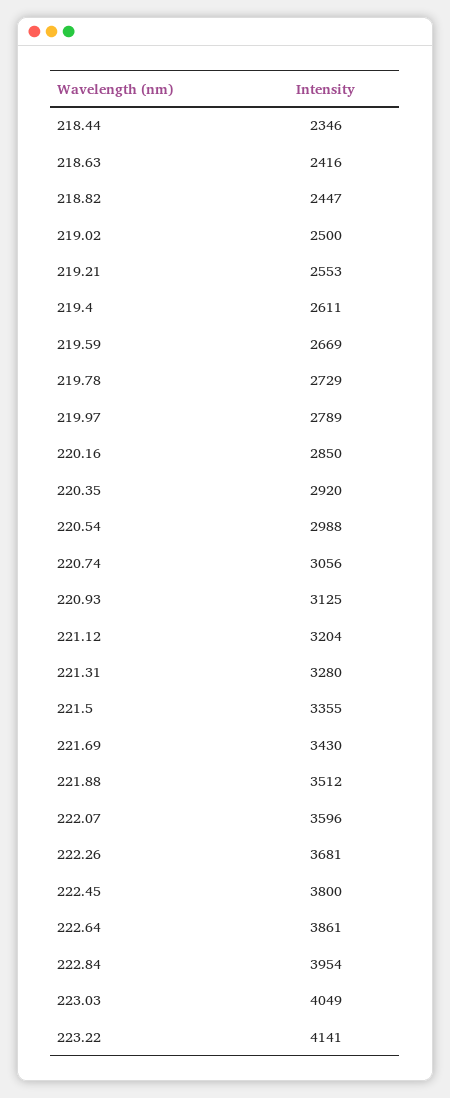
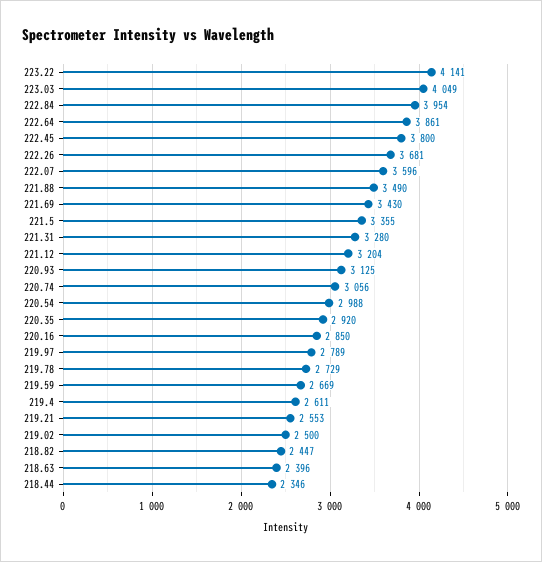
218.63: 2416 -> 2396
221.88: 3512 -> 3490

